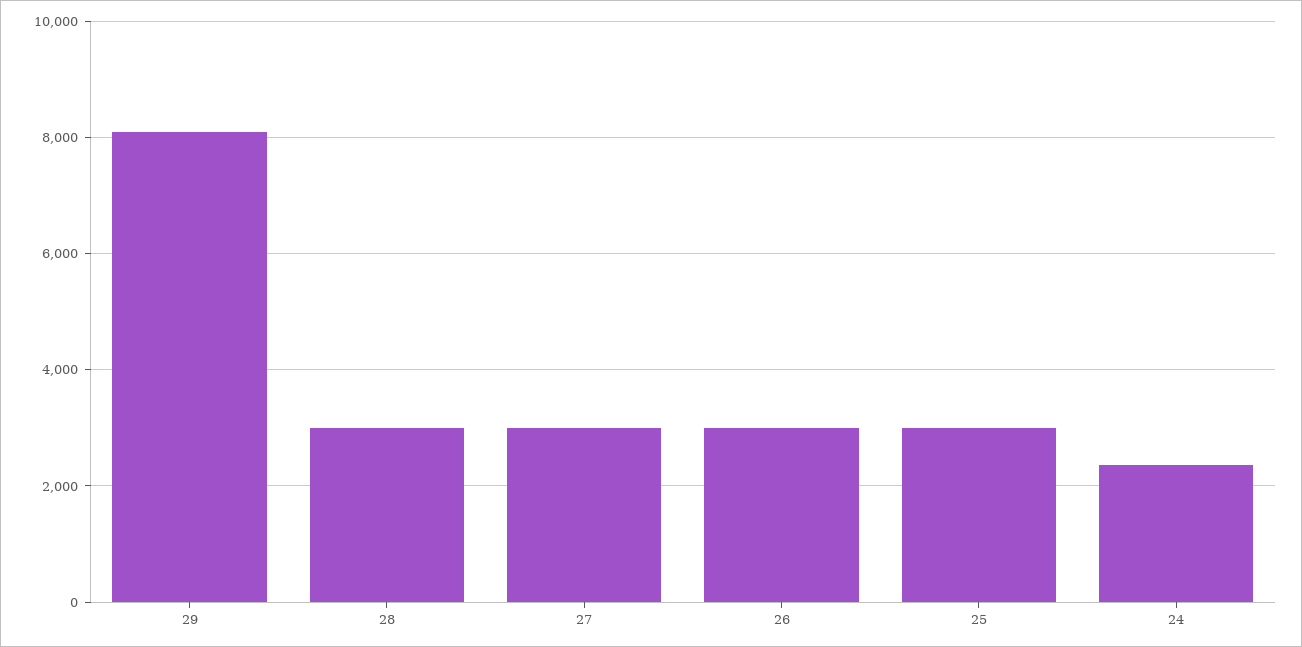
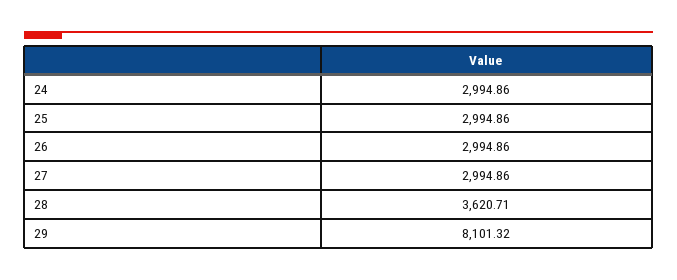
28: 3000 -> 3620.71
24: 2400 -> 2994.86

